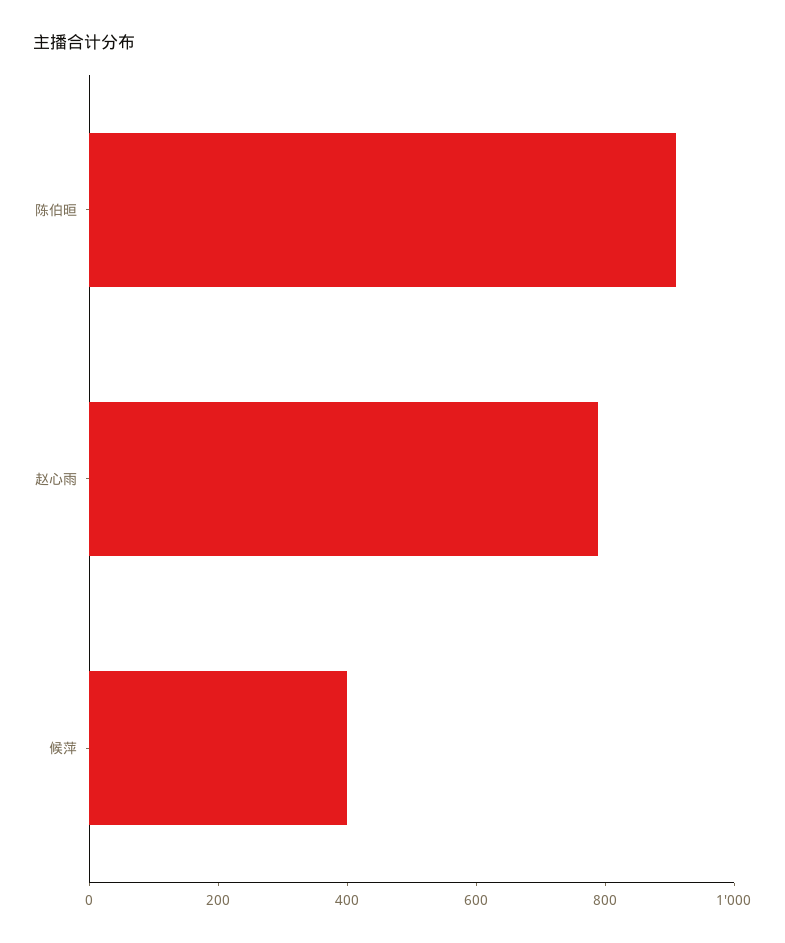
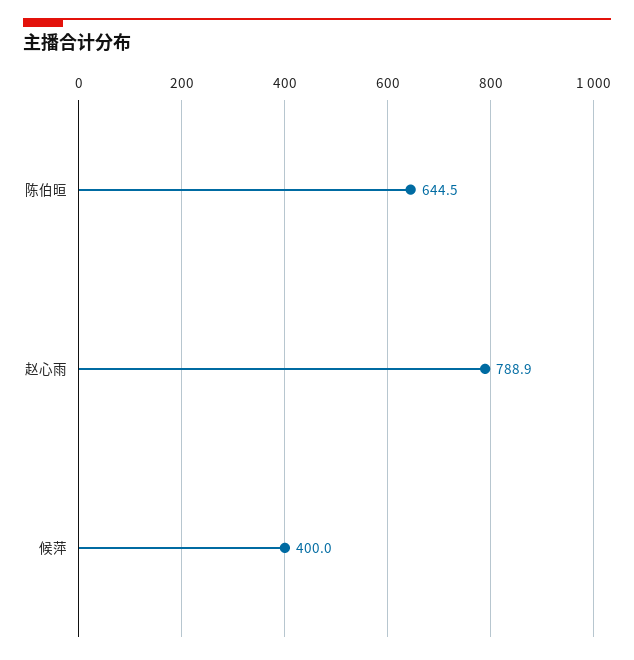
陈伯晅: 900 -> 644.5

